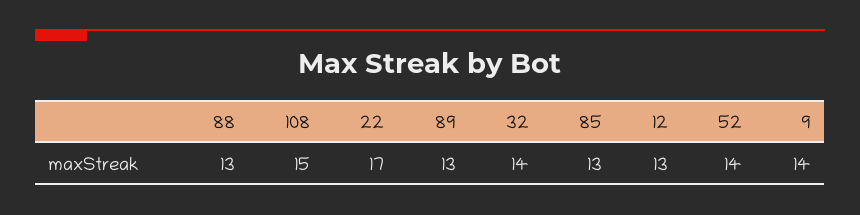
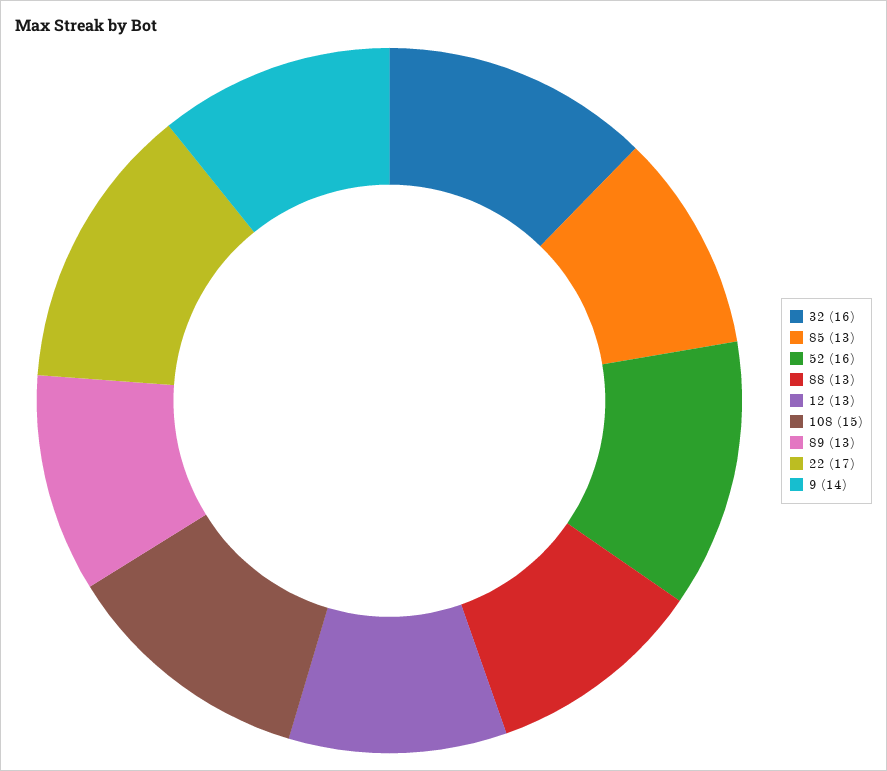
32: 14 -> 16
52: 14 -> 16

